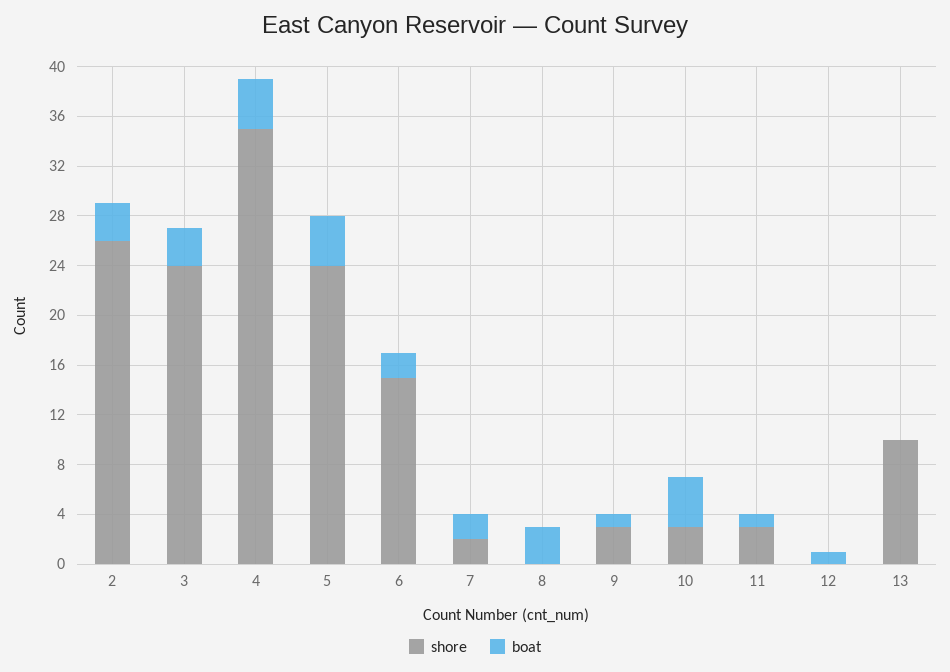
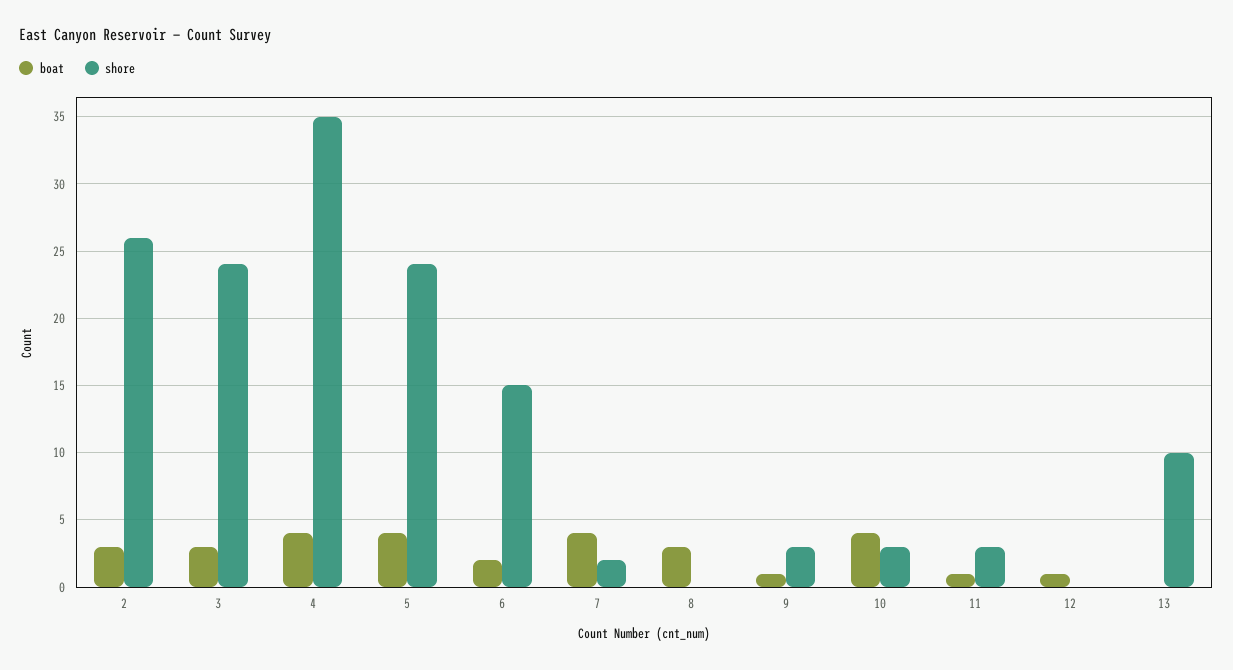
boat, 7: 2 -> 4

